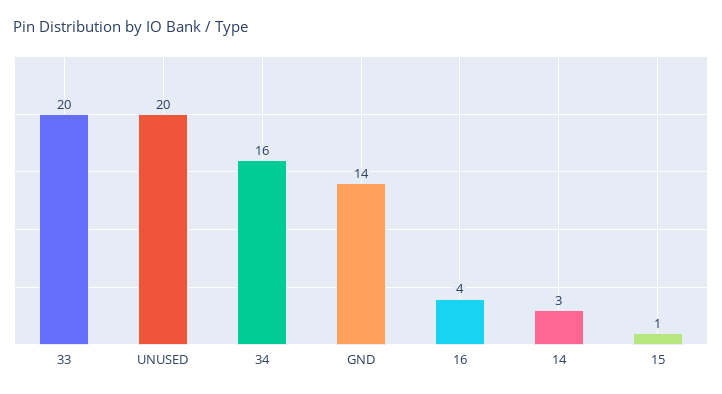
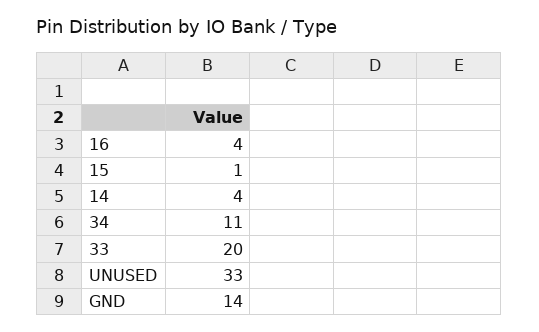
UNUSED: 20 -> 33
34: 16 -> 11
14: 3 -> 4

